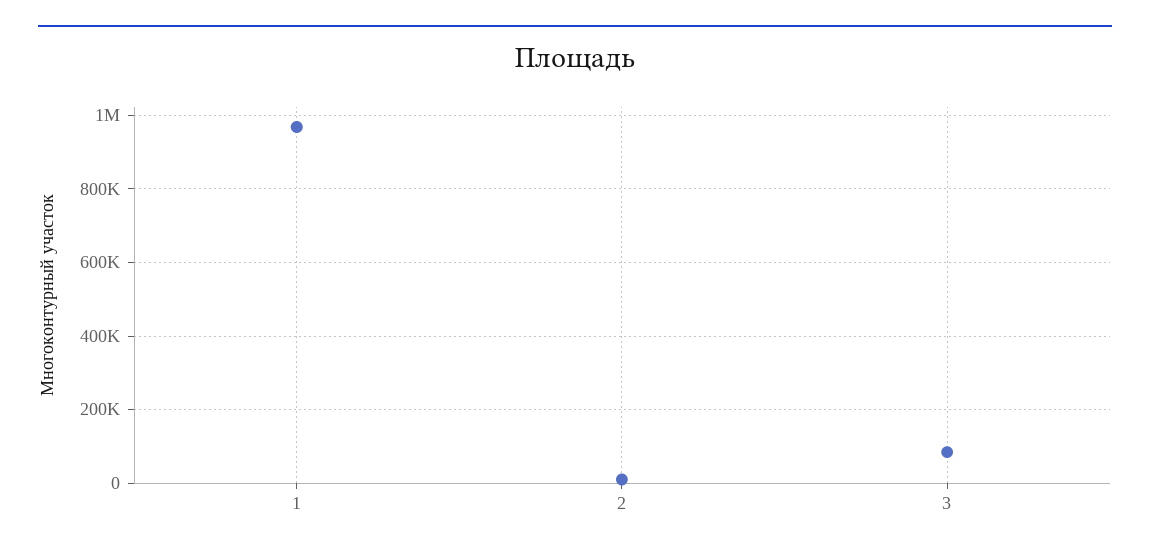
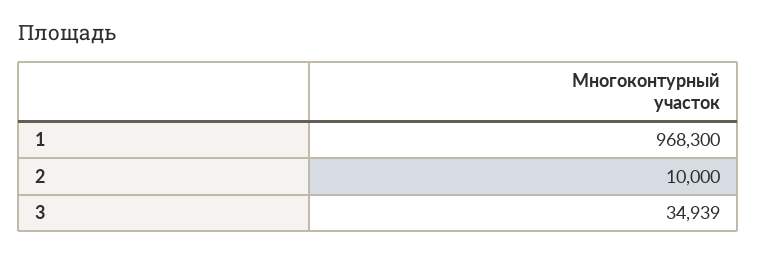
3: 80000 -> 34939

